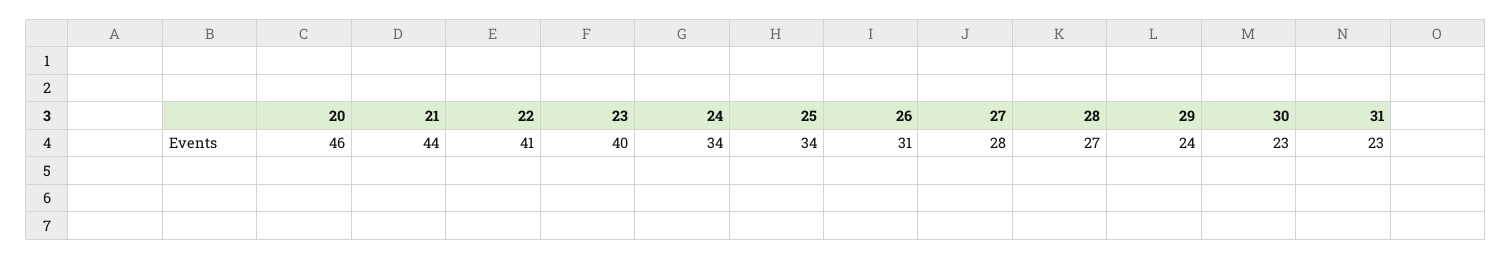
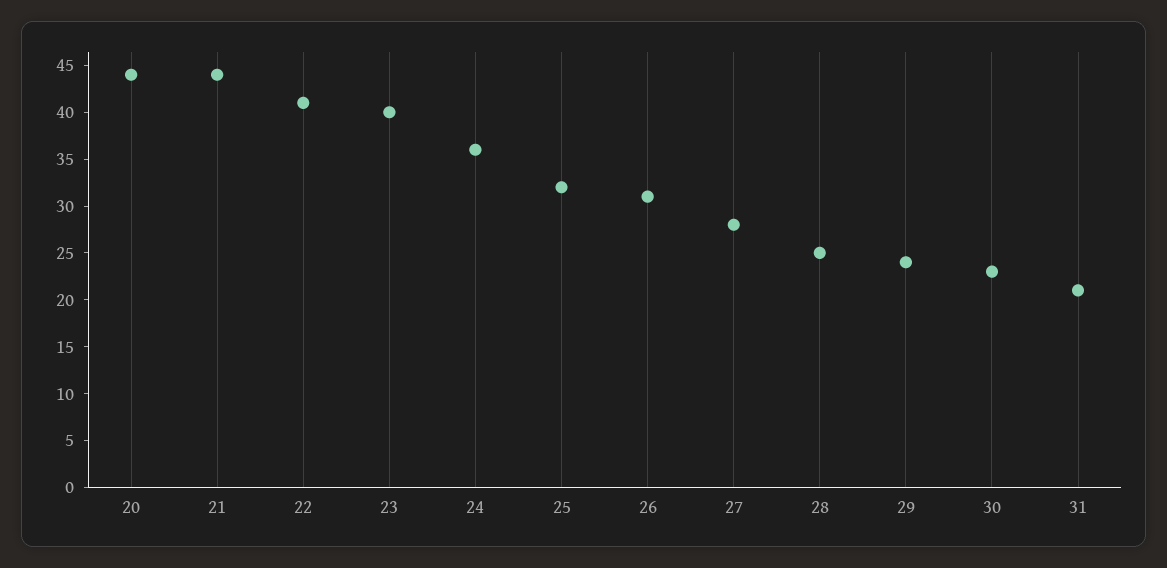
20: 46 -> 44
24: 34 -> 36
25: 34 -> 32
28: 27 -> 25
31: 23 -> 21

